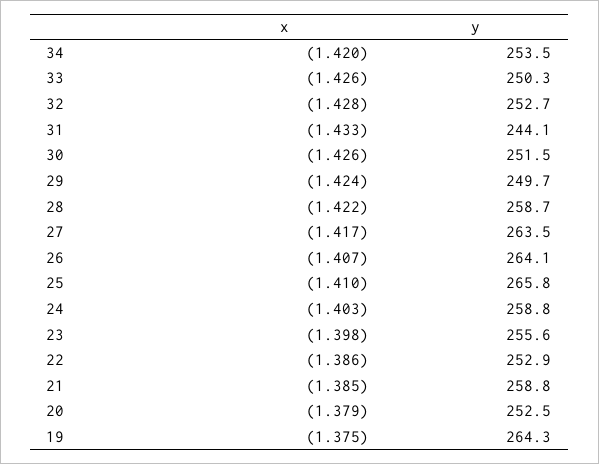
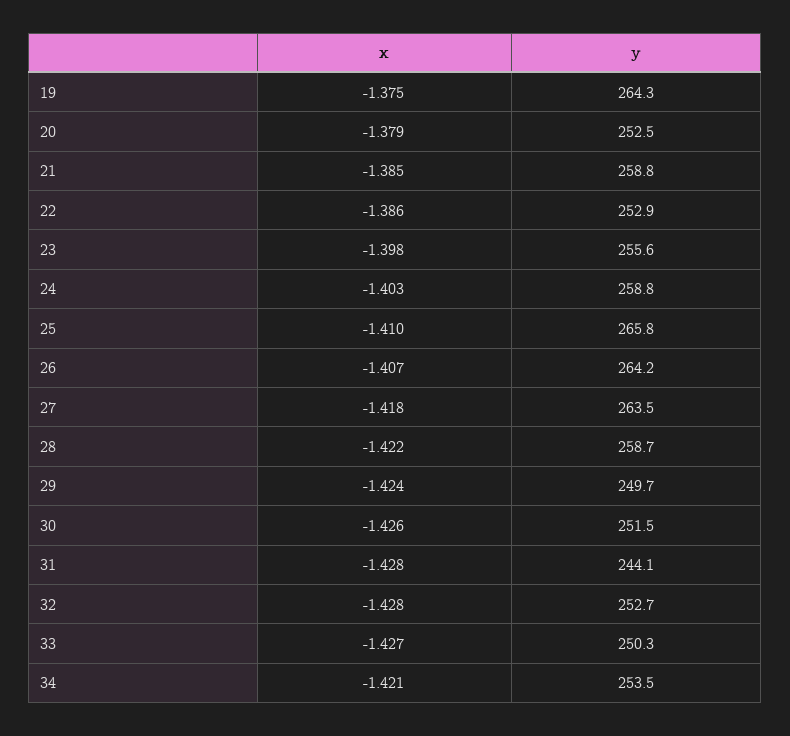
x, 34: -1.42 -> -1.421
x, 33: -1.426 -> -1.427
x, 31: -1.433 -> -1.428
x, 27: -1.417 -> -1.418
y, 26: 264.1 -> 264.2

